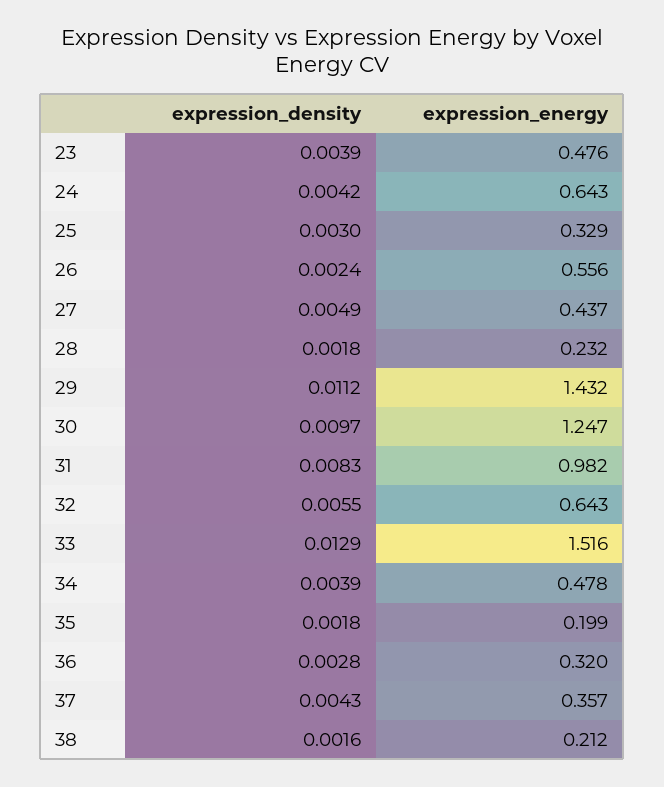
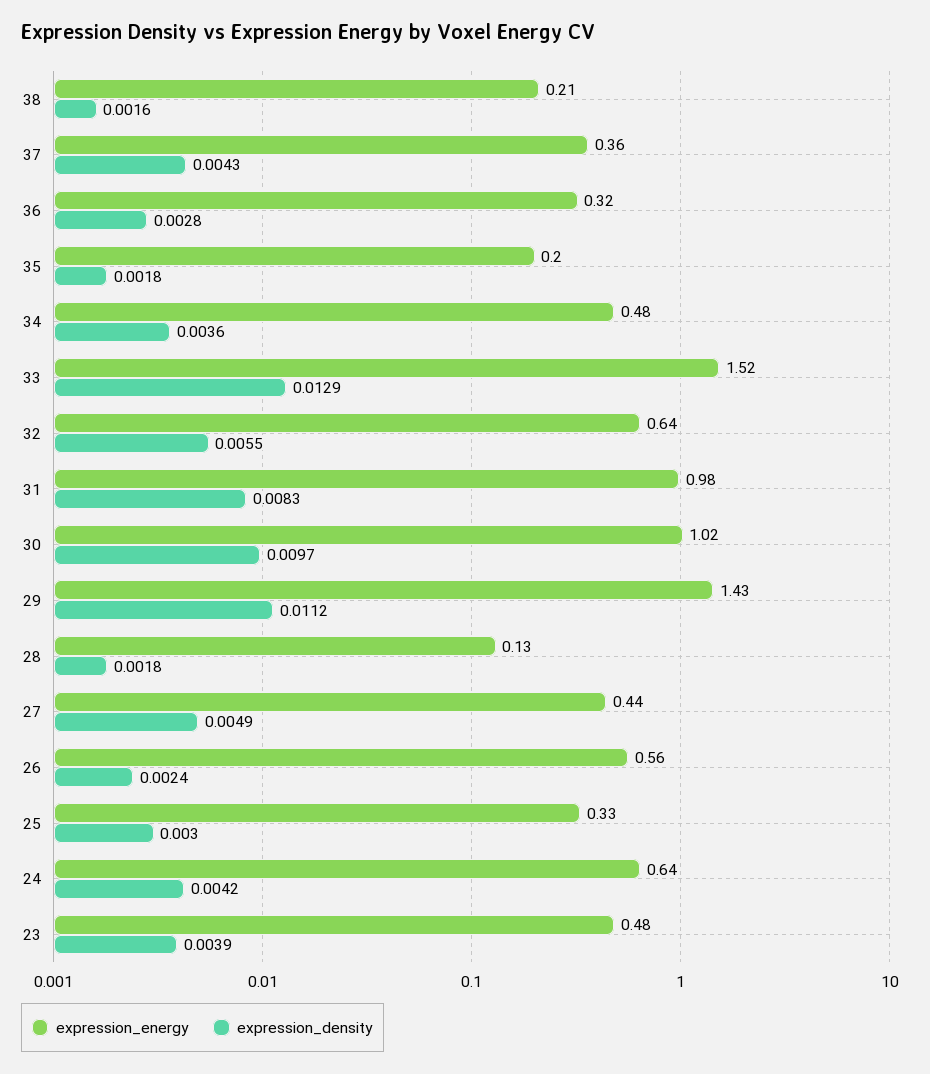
expression_energy, 28: 0.232 -> 0.13
expression_energy, 30: 1.247 -> 1.02
expression_density, 34: 0.0039 -> 0.0036

